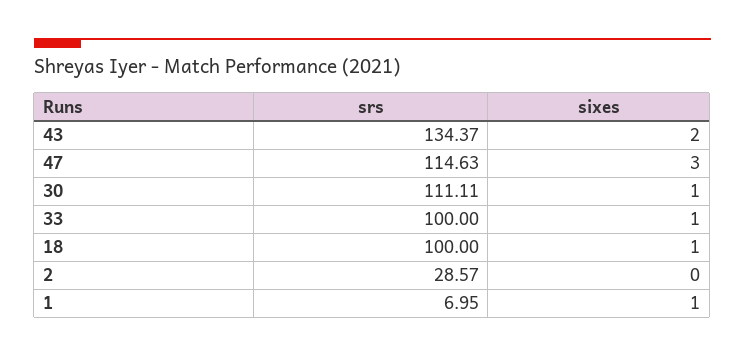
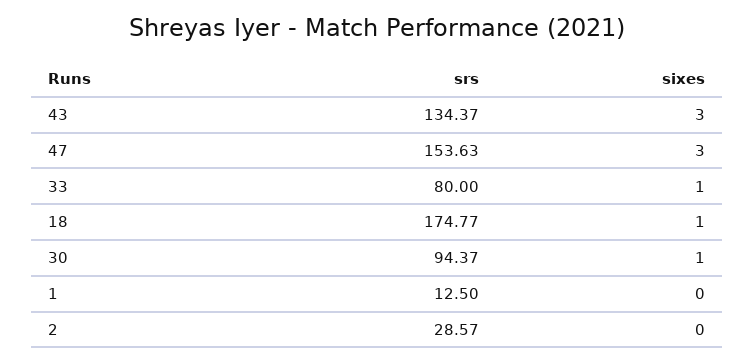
sixes, 43: 2 -> 3
srs, 47: 114.63 -> 153.63
srs, 30: 111.11 -> 94.37
srs, 33: 100 -> 80
srs, 18: 100 -> 174.77
srs, 1: 6.95 -> 12.5
sixes, 1: 1 -> 0

